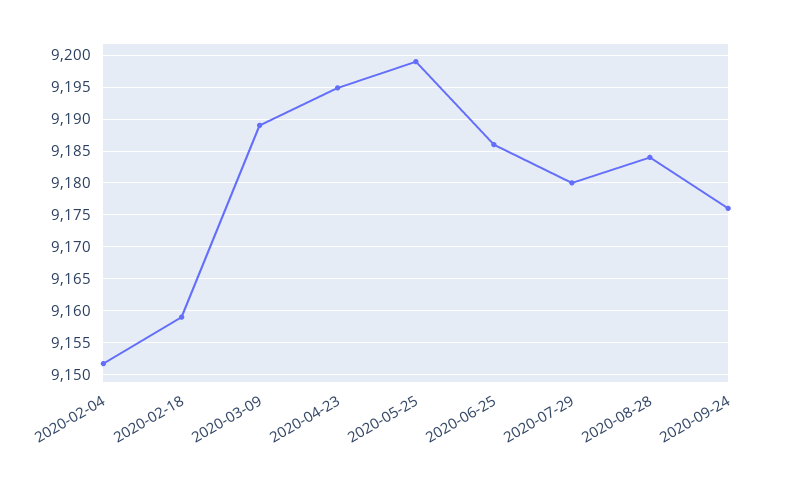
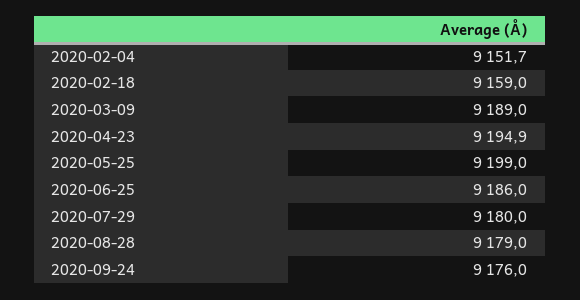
2020-08-28: 9184 -> 9179

